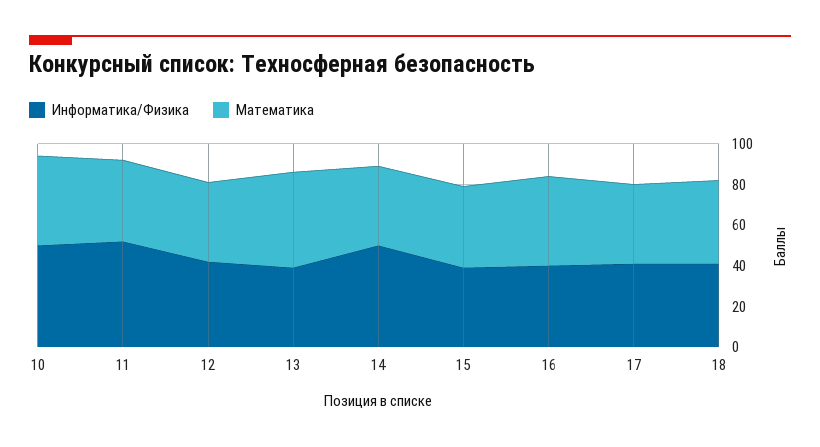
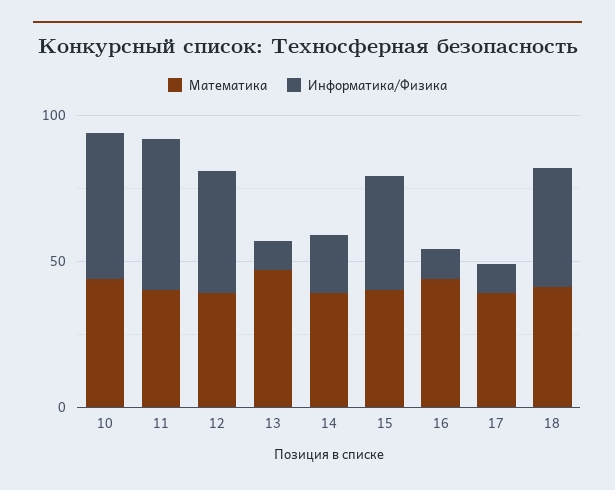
Информатика/Физика, 13: 40 -> 10
Информатика/Физика, 14: 50 -> 20
Информатика/Физика, 16: 40 -> 10
Информатика/Физика, 17: 40 -> 10

